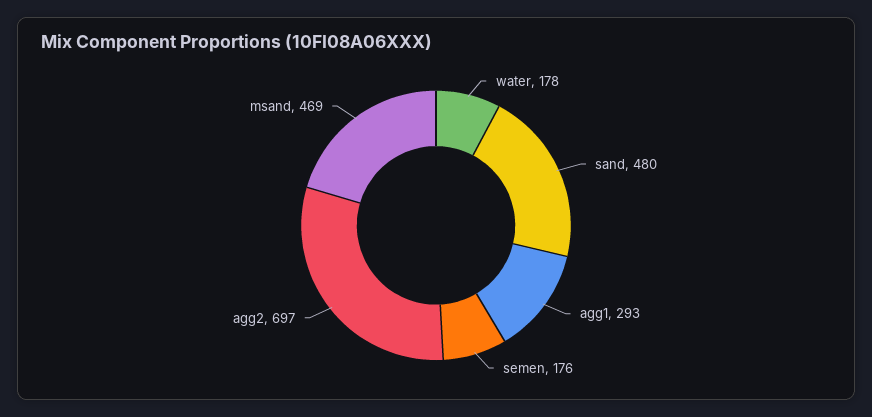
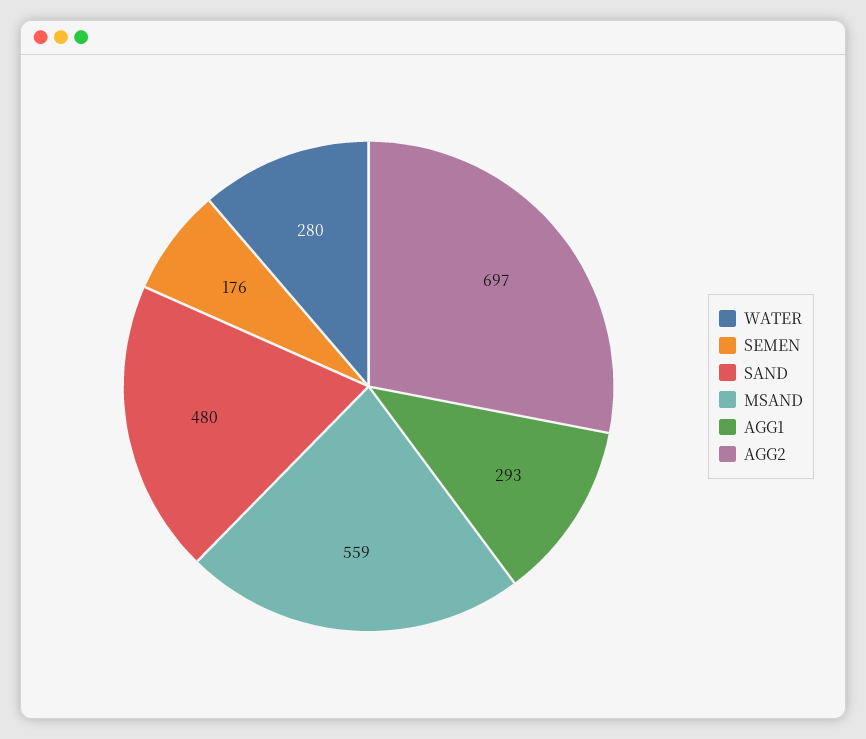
water: 178 -> 280
msand: 469 -> 559

